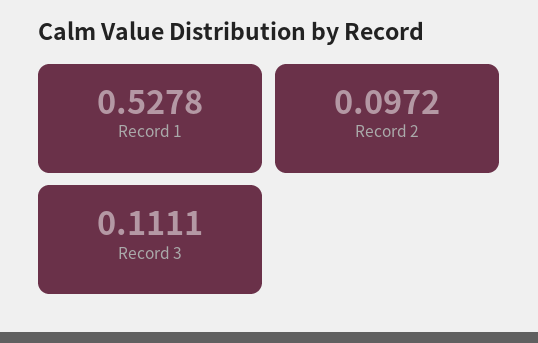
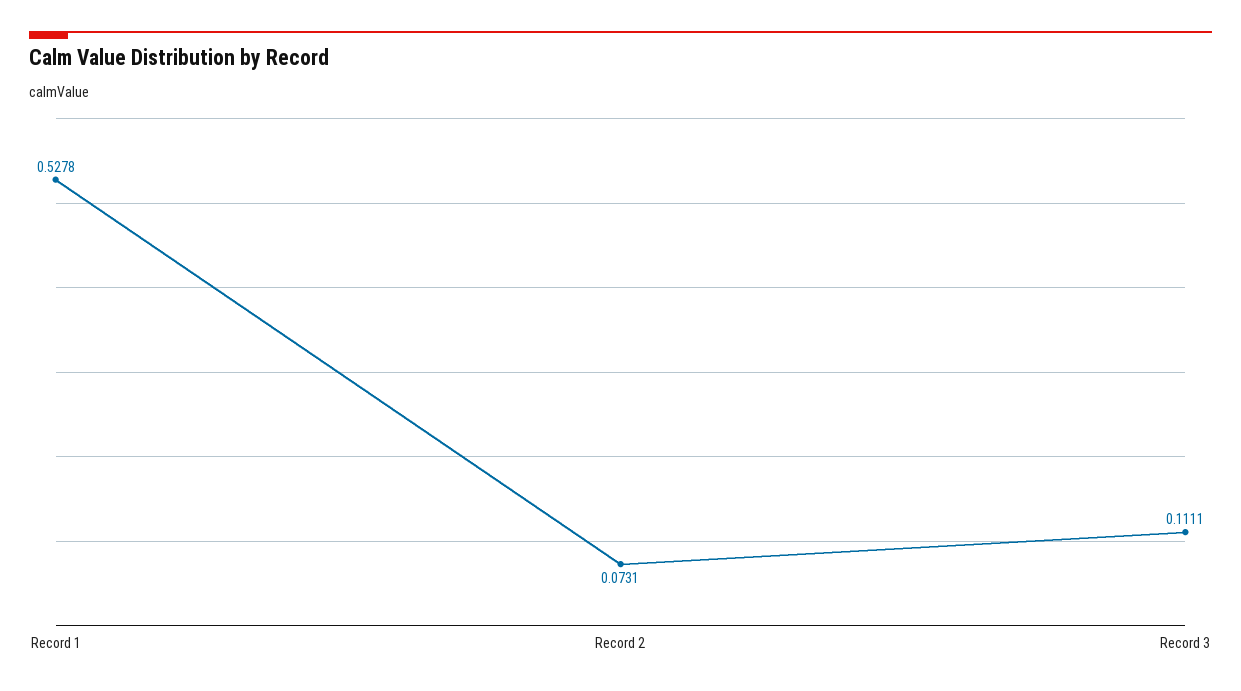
Record 2: 0.0972 -> 0.0731

